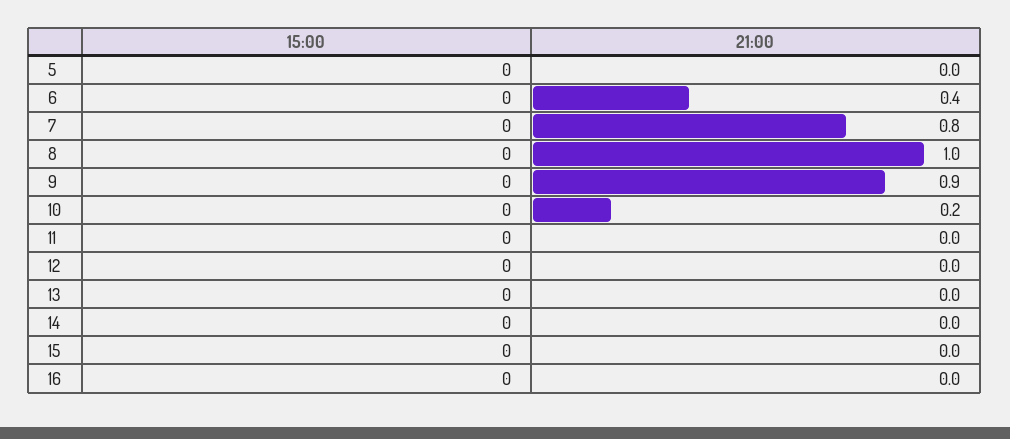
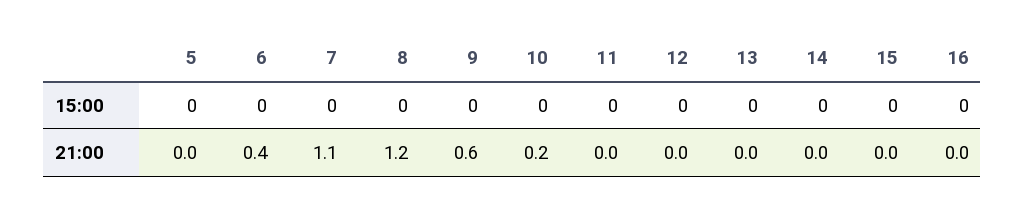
21:00, 7: 0.8 -> 1.1
21:00, 8: 1 -> 1.2
21:00, 9: 0.9 -> 0.6

